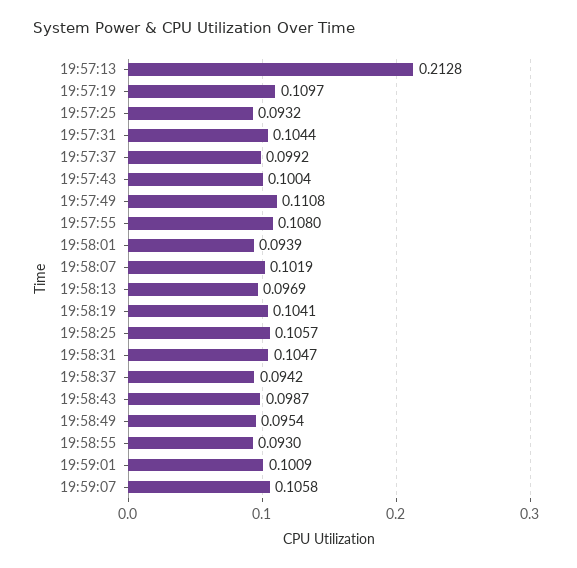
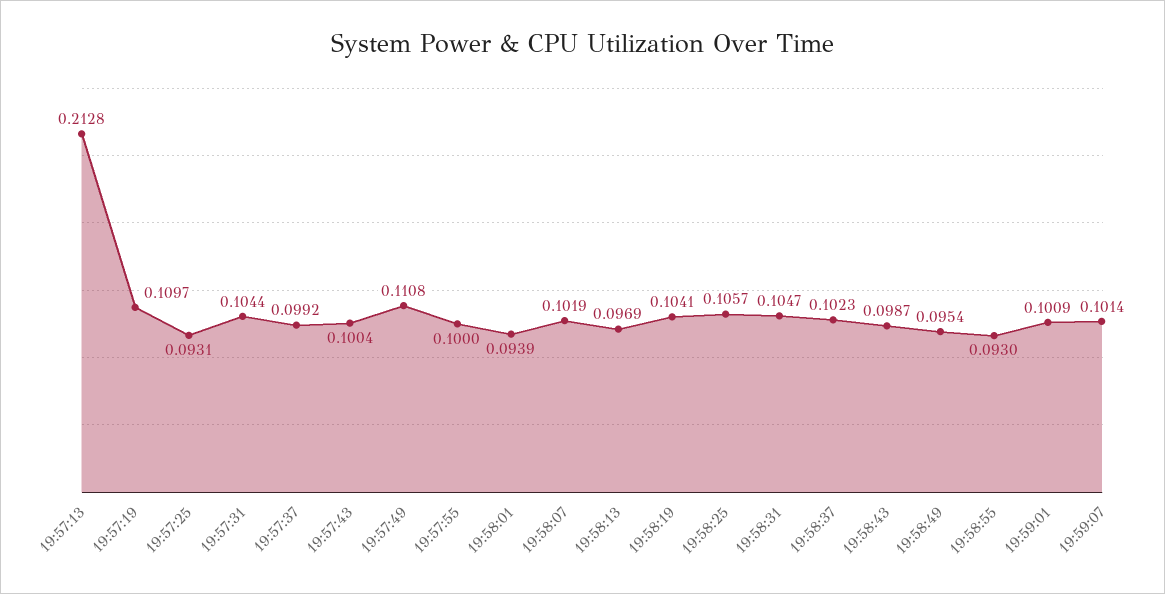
19:57:25: 0.0932 -> 0.0931
19:57:55: 0.108 -> 0.1
19:58:37: 0.0942 -> 0.1023
19:59:07: 0.1058 -> 0.1014

